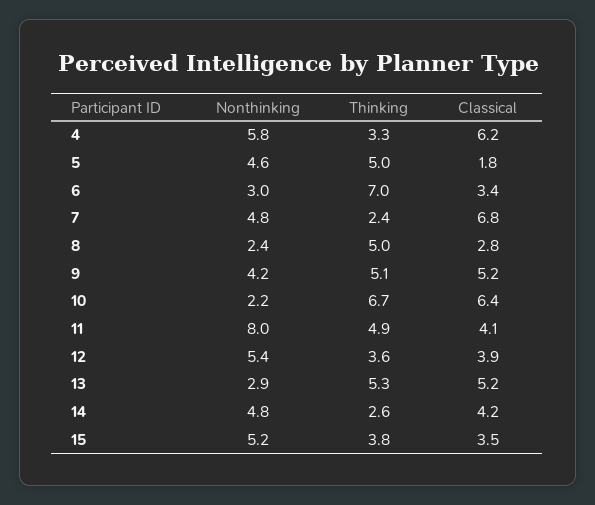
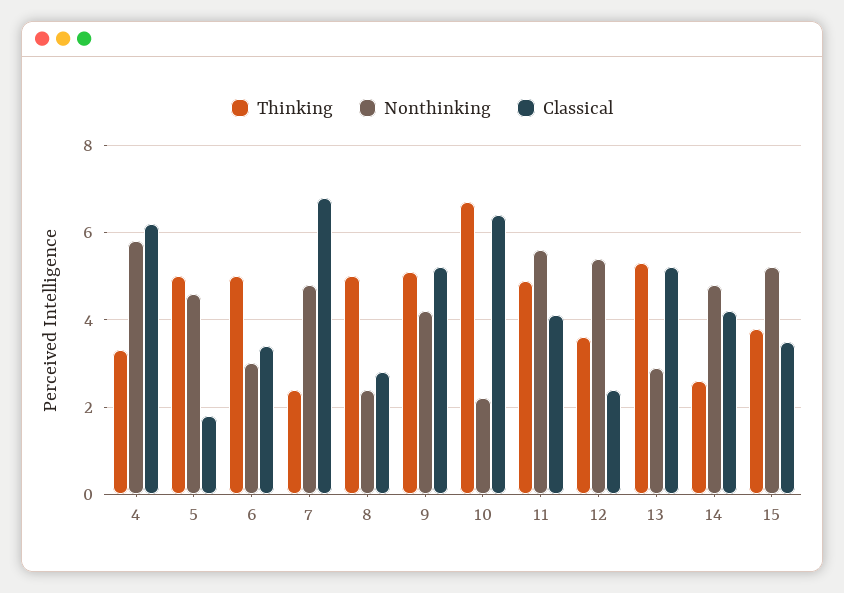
Thinking, 6: 7 -> 5
Nonthinking, 11: 8 -> 5.5
Classical, 12: 3.9 -> 2.5

